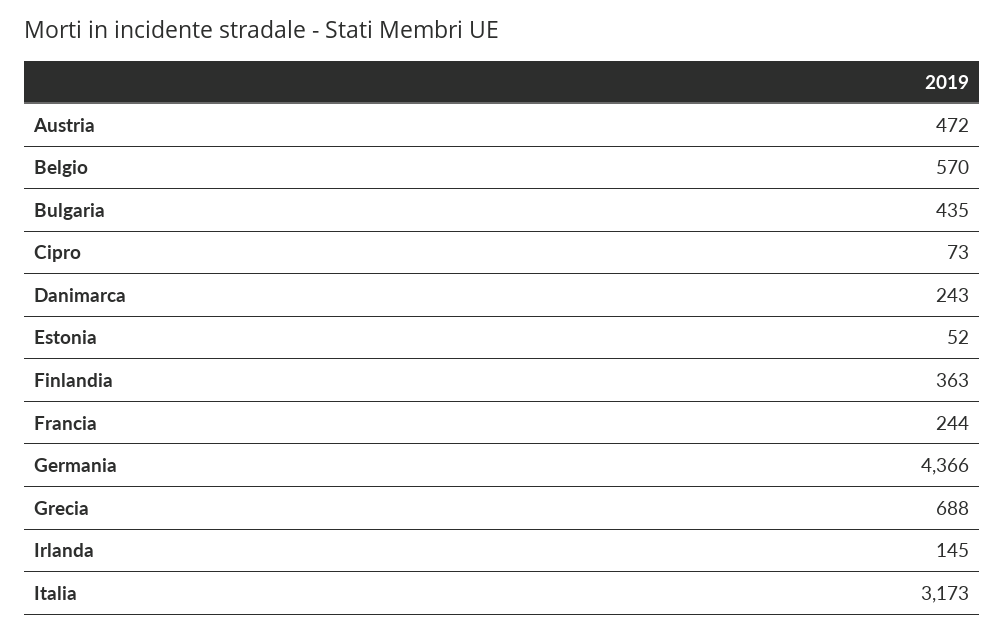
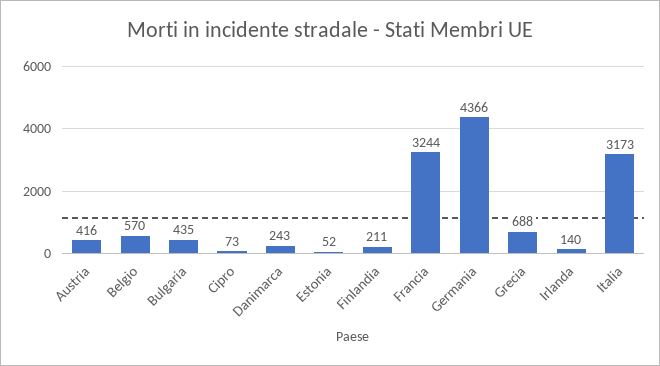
Austria: 472 -> 416
Finlandia: 363 -> 211
Francia: 244 -> 3244
Irlanda: 145 -> 140

